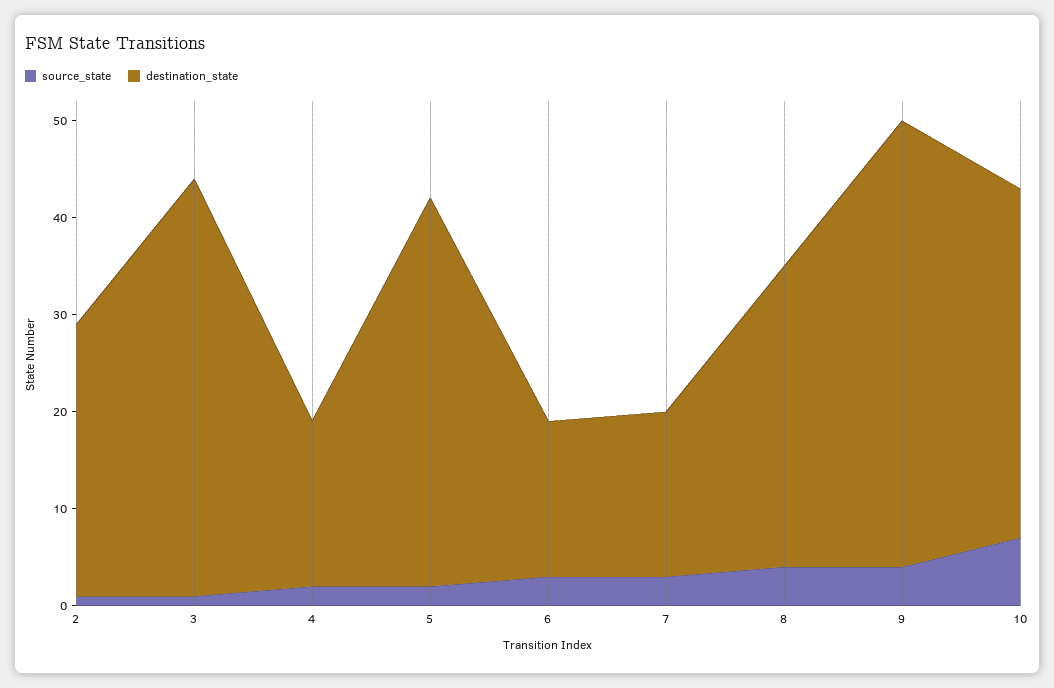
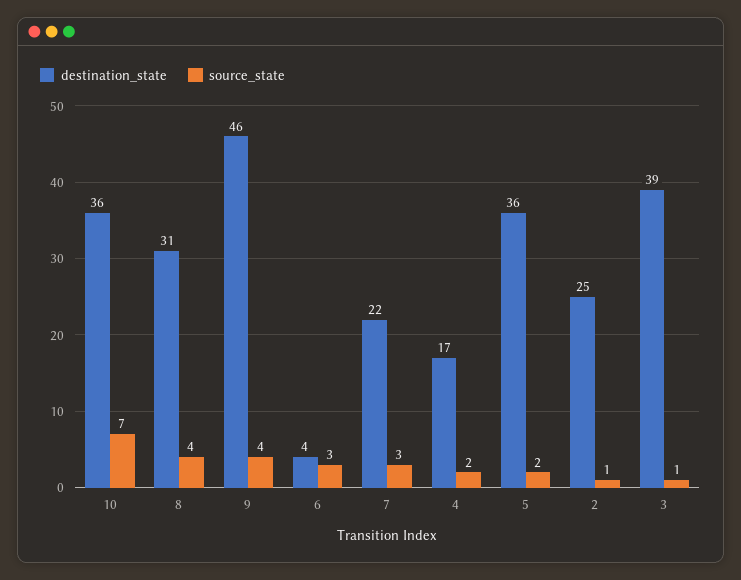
destination_state, 2: 28 -> 25
destination_state, 3: 43 -> 39
destination_state, 5: 40 -> 36
destination_state, 6: 16 -> 4
destination_state, 7: 17 -> 22

